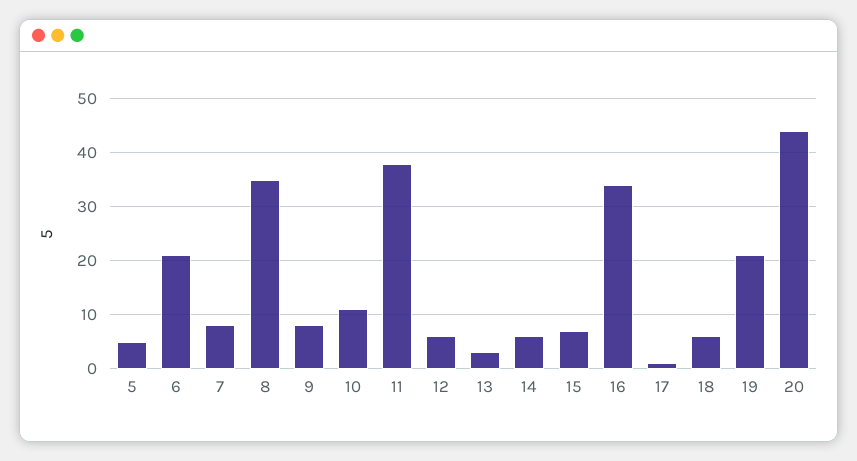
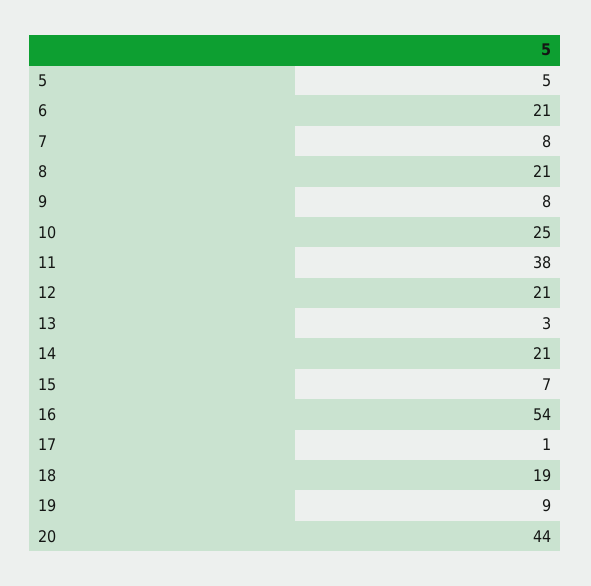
8: 35 -> 21
10: 10 -> 25
12: 5 -> 21
14: 5 -> 21
16: 35 -> 54
18: 5 -> 19
19: 20 -> 9

